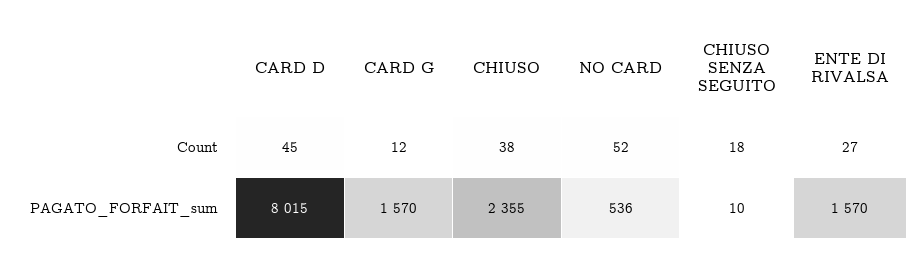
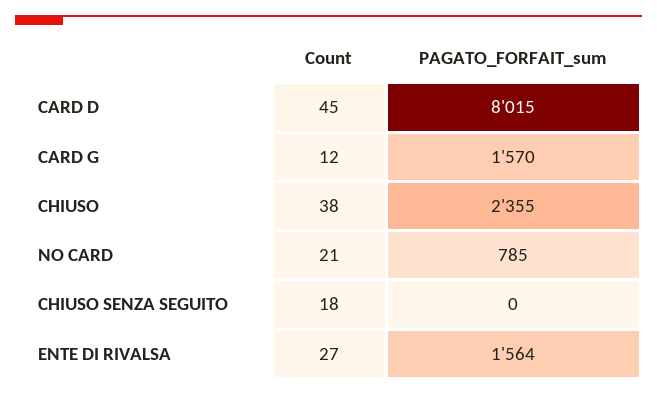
NO CARD, Count: 52 -> 21
NO CARD, PAGATO_FORFAIT_sum: 536 -> 785
CHIUSO SENZA SEGUITO, PAGATO_FORFAIT_sum: 10 -> 0
ENTE DI RIVALSA, PAGATO_FORFAIT_sum: 1570 -> 1564

